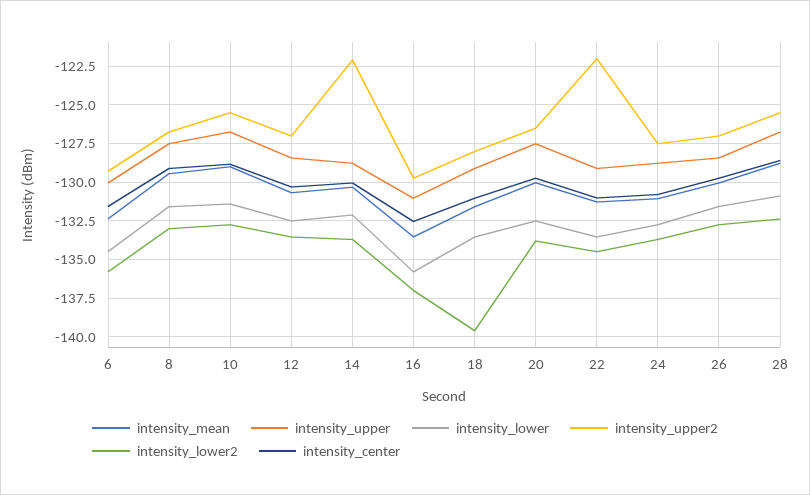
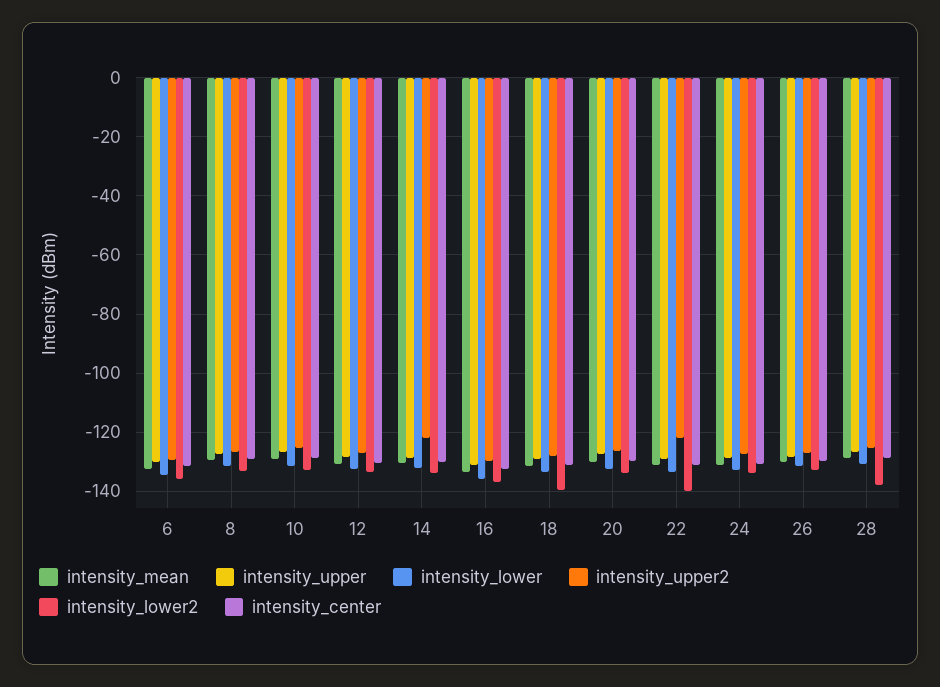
intensity_lower2, 22: -134.5 -> -140
intensity_lower2, 28: -132.5 -> -137.5

